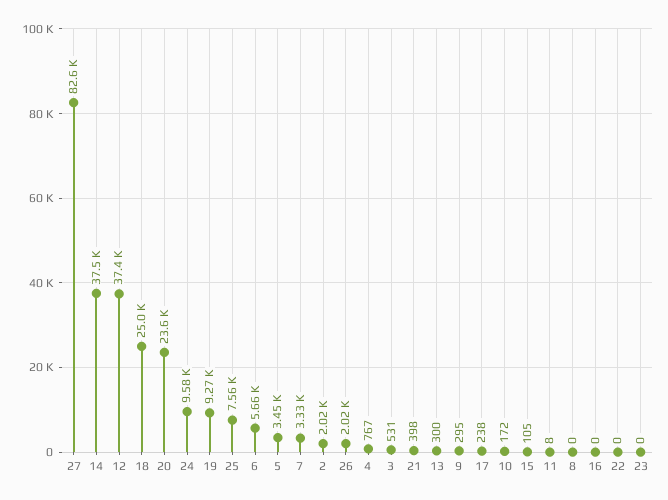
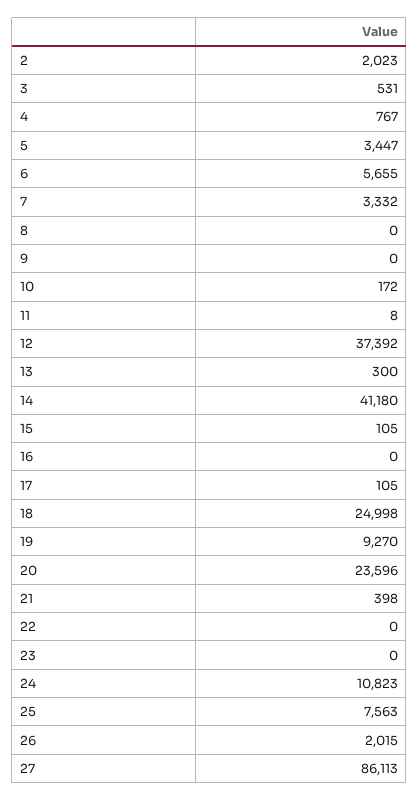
27: 82600 -> 86113
14: 37500 -> 41180
24: 9580 -> 10823
9: 295 -> 0
17: 238 -> 105

